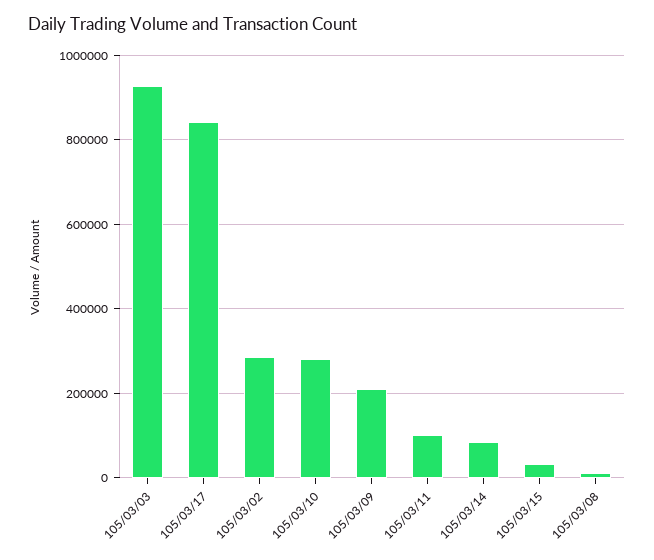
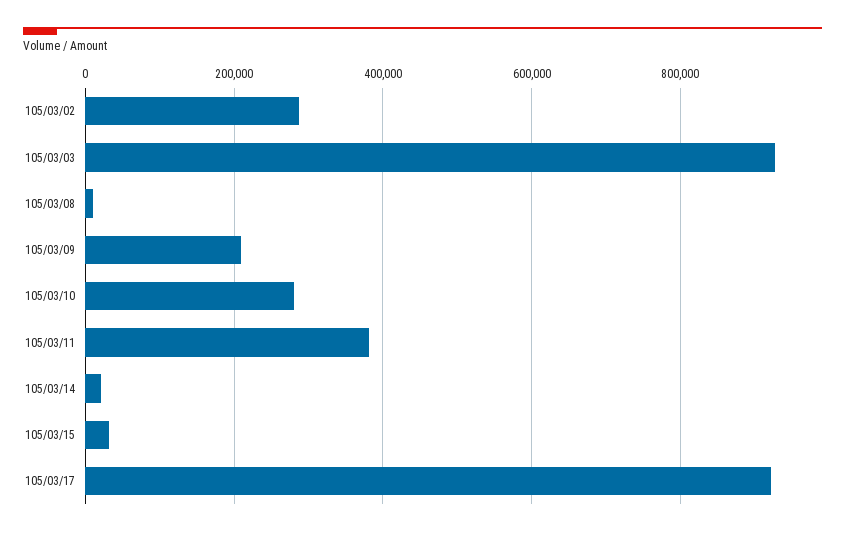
105/03/17: 840000 -> 920000
105/03/11: 100000 -> 380000
105/03/14: 80000 -> 20000

